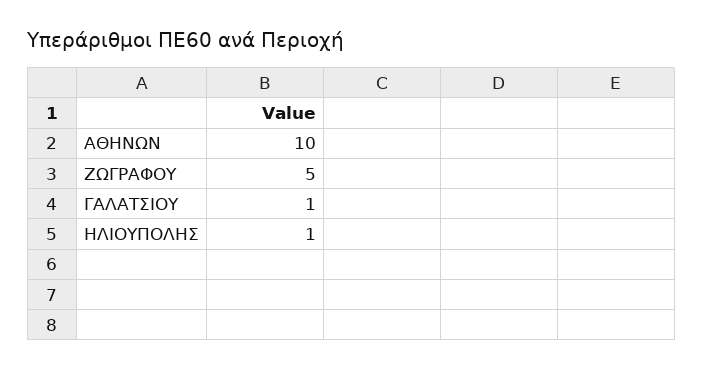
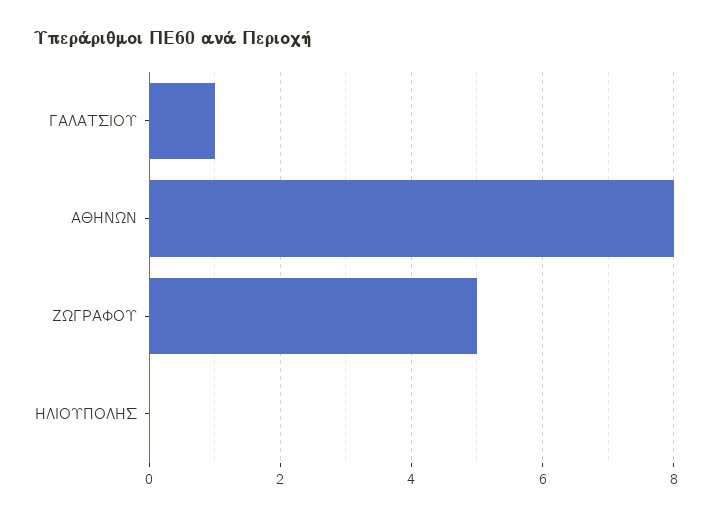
ΑΘΗΝΩΝ: 10 -> 8
ΗΛΙΟΥΠΟΛΗΣ: 1 -> 0

